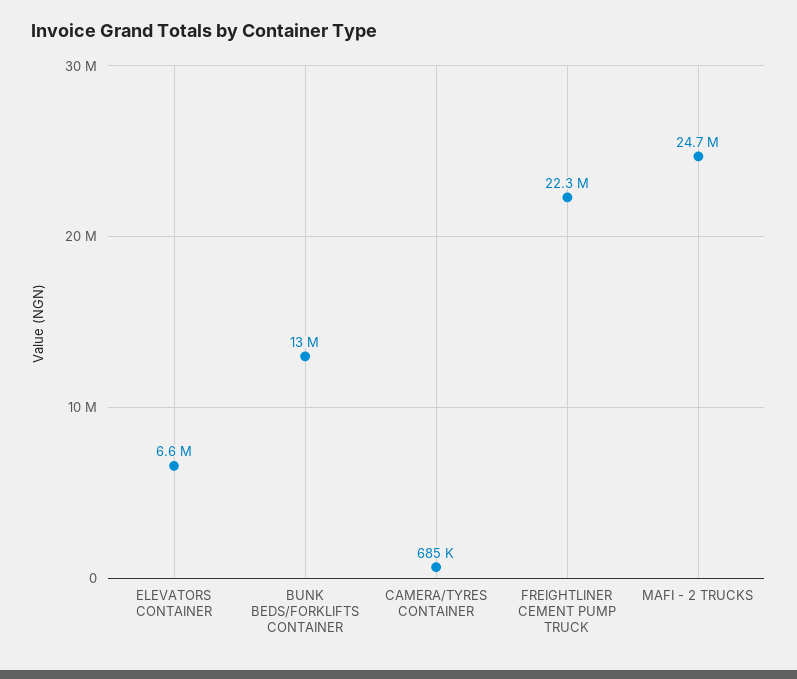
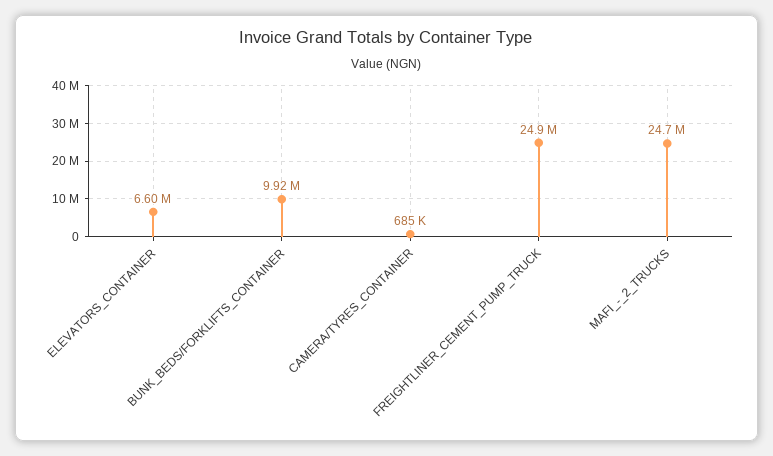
BUNK BEDS/FORKLIFTS CONTAINER: 13000000 -> 9920000
FREIGHTLINER CEMENT PUMP TRUCK: 22300000 -> 24900000

